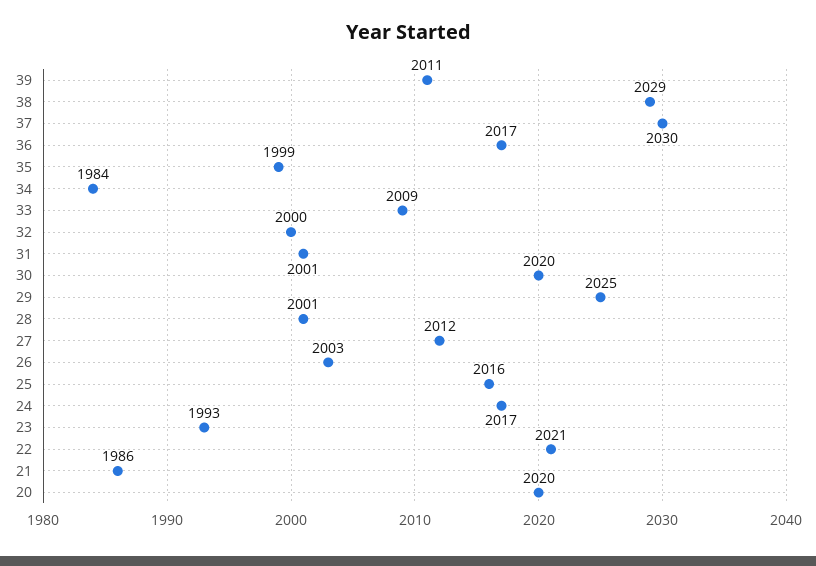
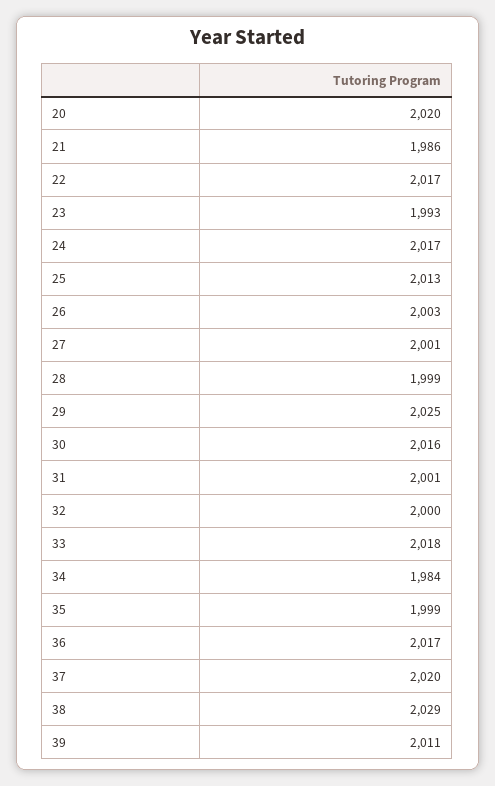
37: 2030 -> 2020
33: 2009 -> 2018
30: 2020 -> 2016
28: 2001 -> 1999
27: 2012 -> 2001
25: 2016 -> 2013
22: 2021 -> 2017

